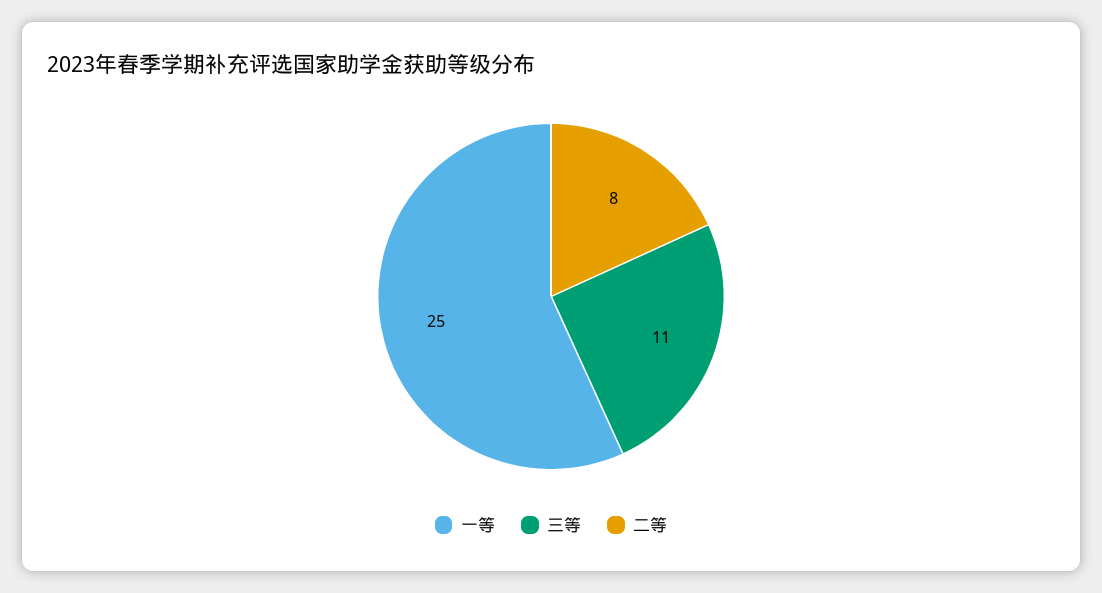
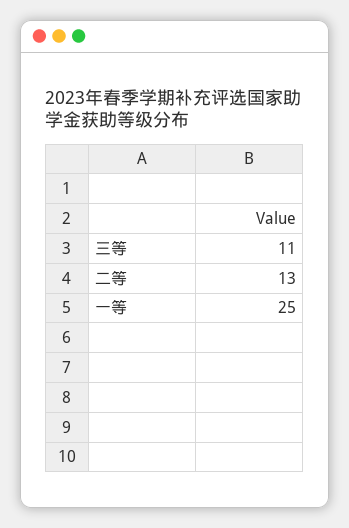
二等: 8 -> 13

